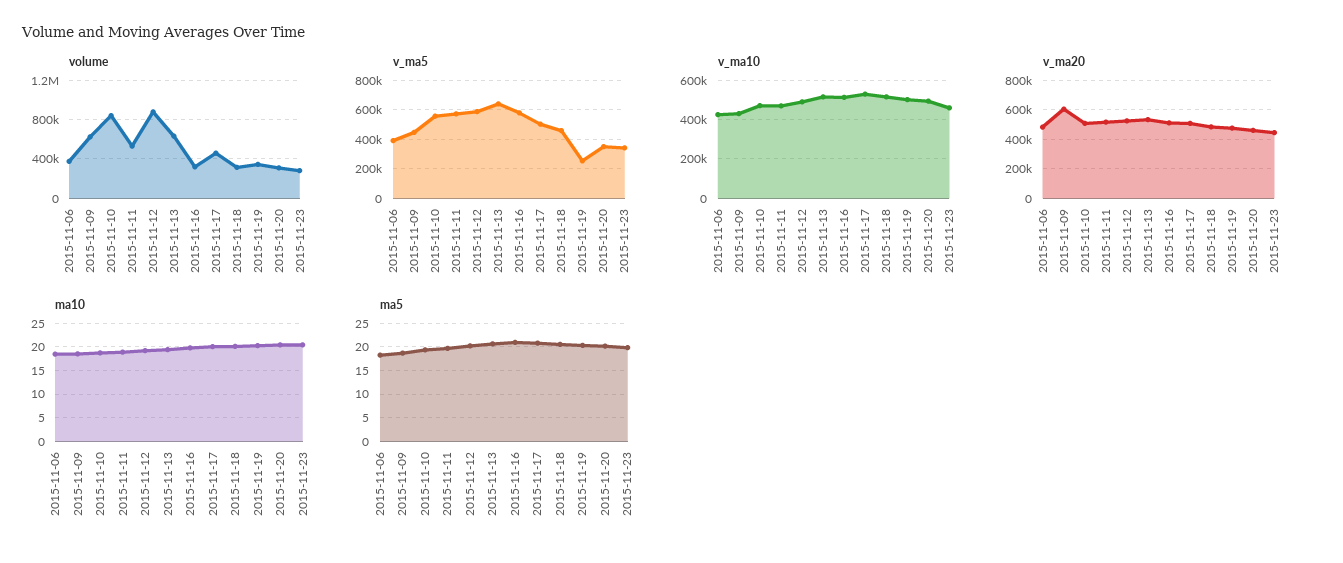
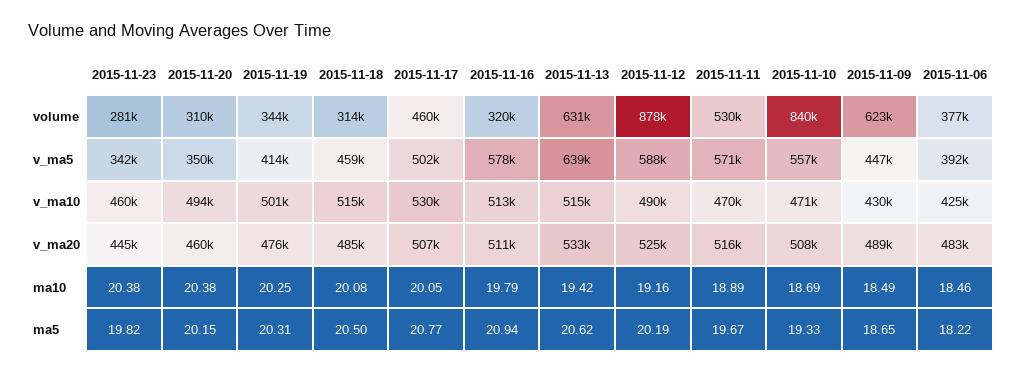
v_ma5, 2015-11-19: 250000 -> 414000
v_ma20, 2015-11-09: 600000 -> 489000

